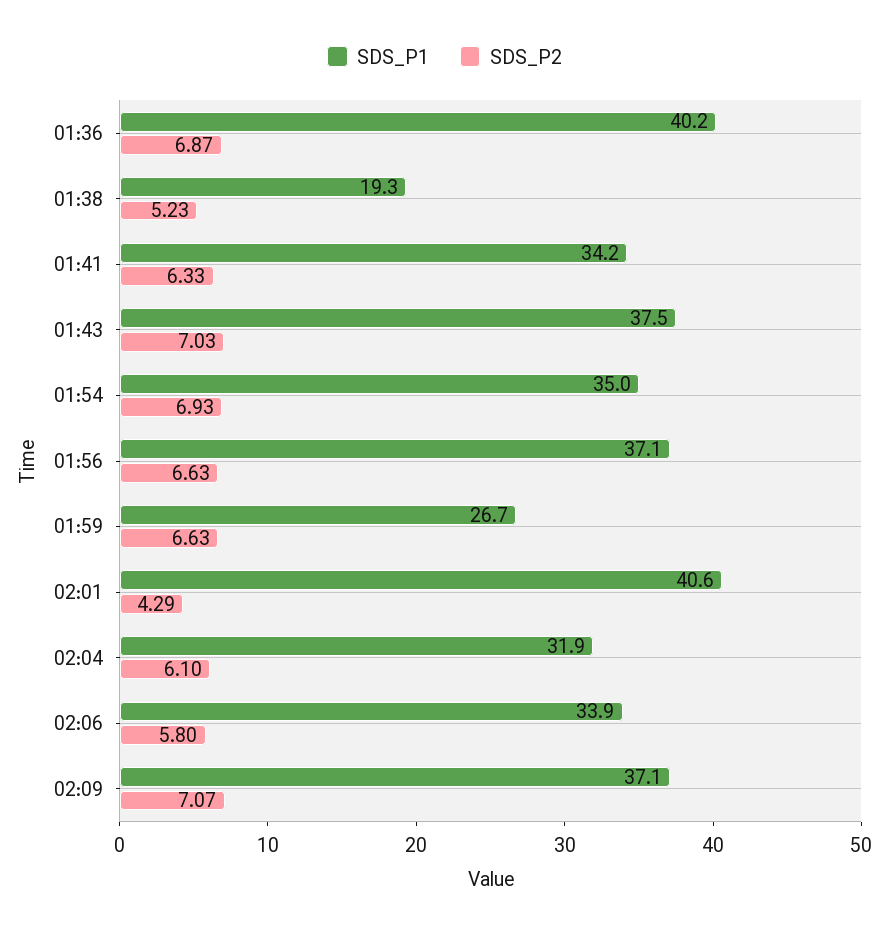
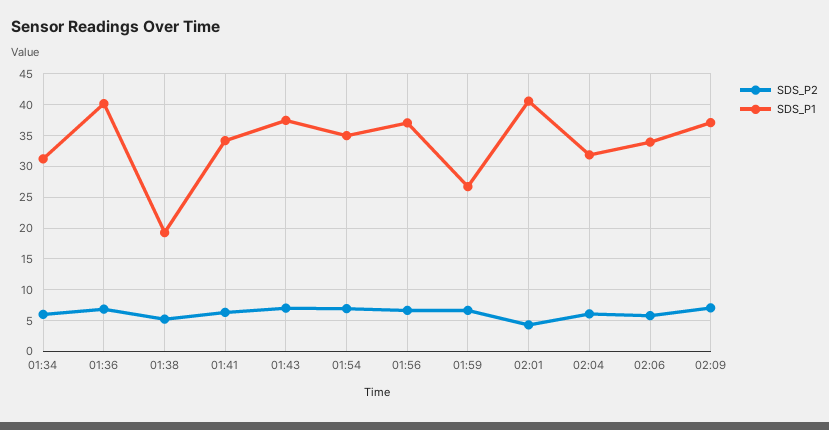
SDS_P2, 01:34: none -> 6
SDS_P1, 01:34: none -> 31

